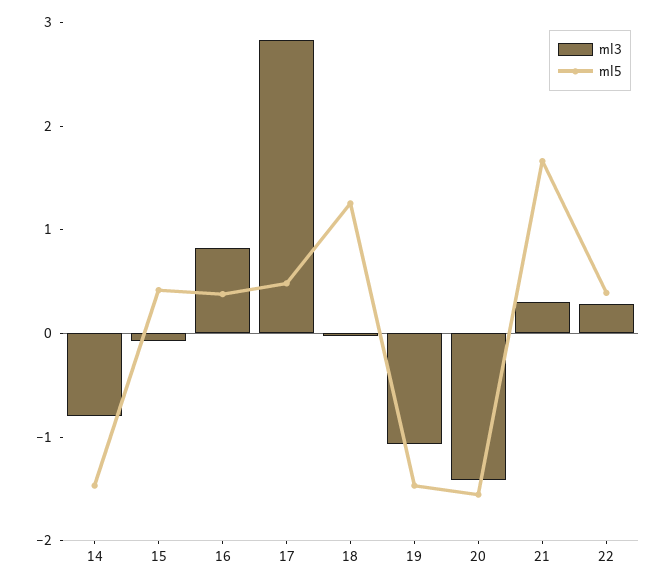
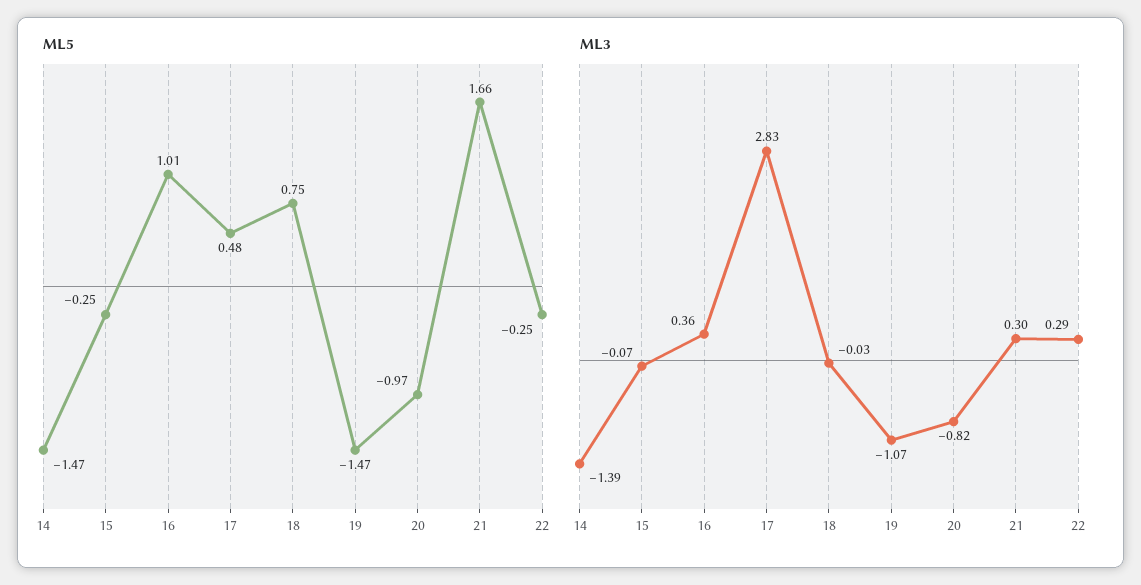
ml3, 14: -0.8 -> -1.39
ml5, 15: 0.4 -> -0.25
ml3, 16: 0.8 -> 0.36
ml5, 16: 0.4 -> 1.01
ml5, 18: 1.2 -> 0.75
ml3, 20: -1.4 -> -0.82
ml5, 20: -1.6 -> -0.97
ml5, 22: 0.4 -> -0.25

